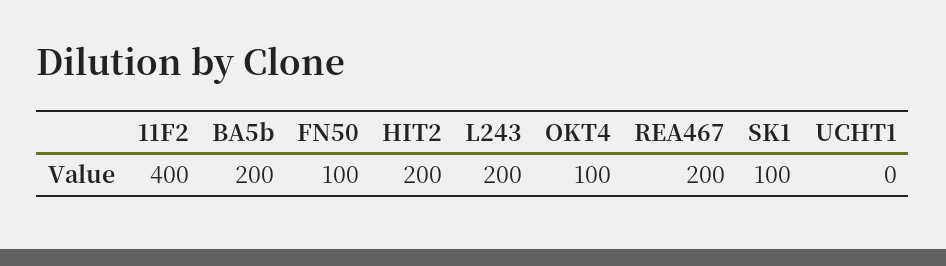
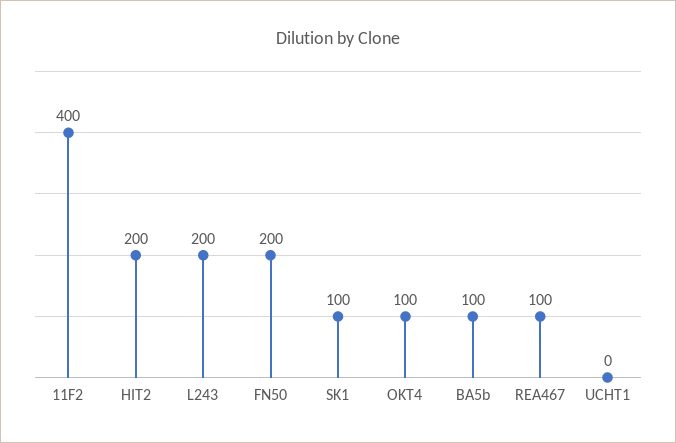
BA5b: 200 -> 100
FN50: 100 -> 200
REA467: 200 -> 100

